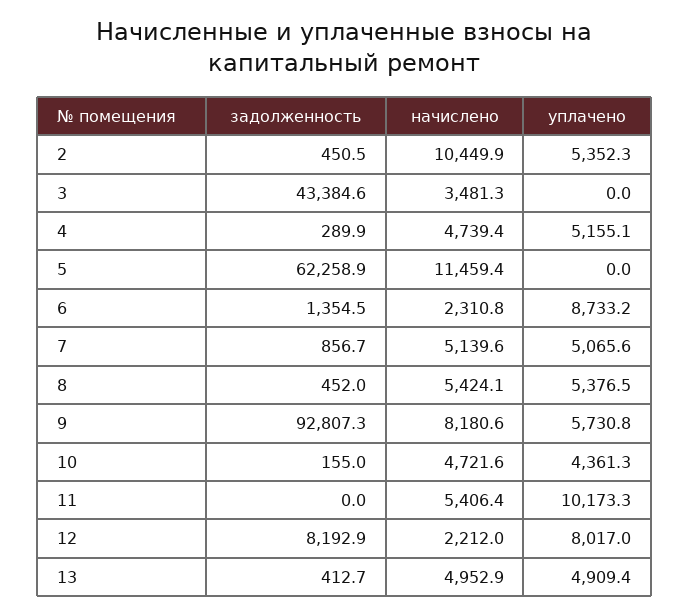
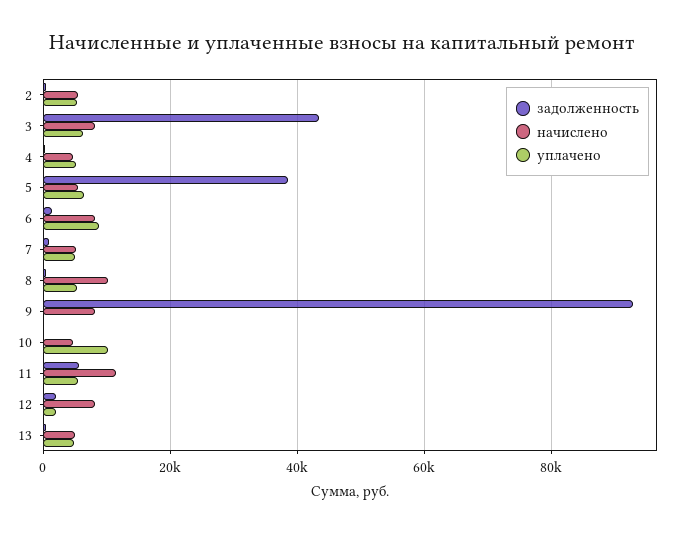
начислено, 2: 10449.9 -> 6000
начислено, 3: 3481.3 -> 8000
уплачено, 3: 0 -> 6000
задолженность, 5: 62258.9 -> 38000
начислено, 5: 11459.4 -> 6000
уплачено, 5: 0 -> 6000
начислено, 6: 2310.8 -> 8000
начислено, 8: 5424.1 -> 10000
уплачено, 9: 5730.8 -> 0
уплачено, 10: 4361.3 -> 10000
задолженность, 11: 0 -> 6000
начислено, 11: 5406.4 -> 12000
уплачено, 11: 10173.3 -> 6000
задолженность, 12: 8192.9 -> 2000
начислено, 12: 2212 -> 8000
уплачено, 12: 8017 -> 2000

